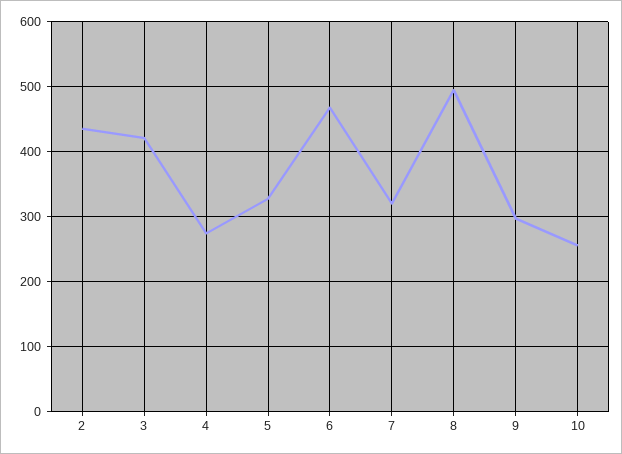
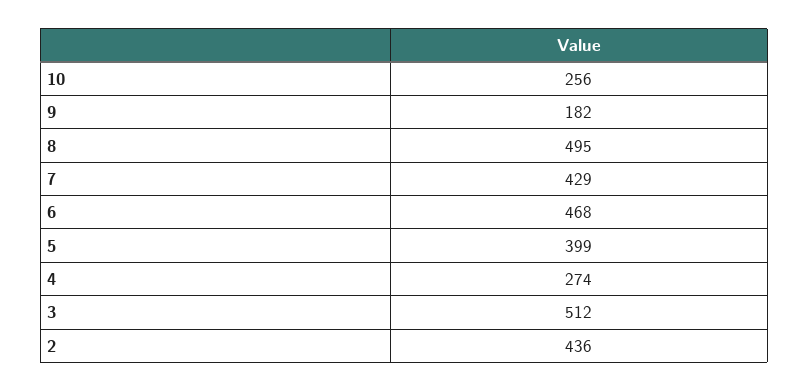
3: 420 -> 512
5: 330 -> 399
7: 320 -> 429
9: 300 -> 182

